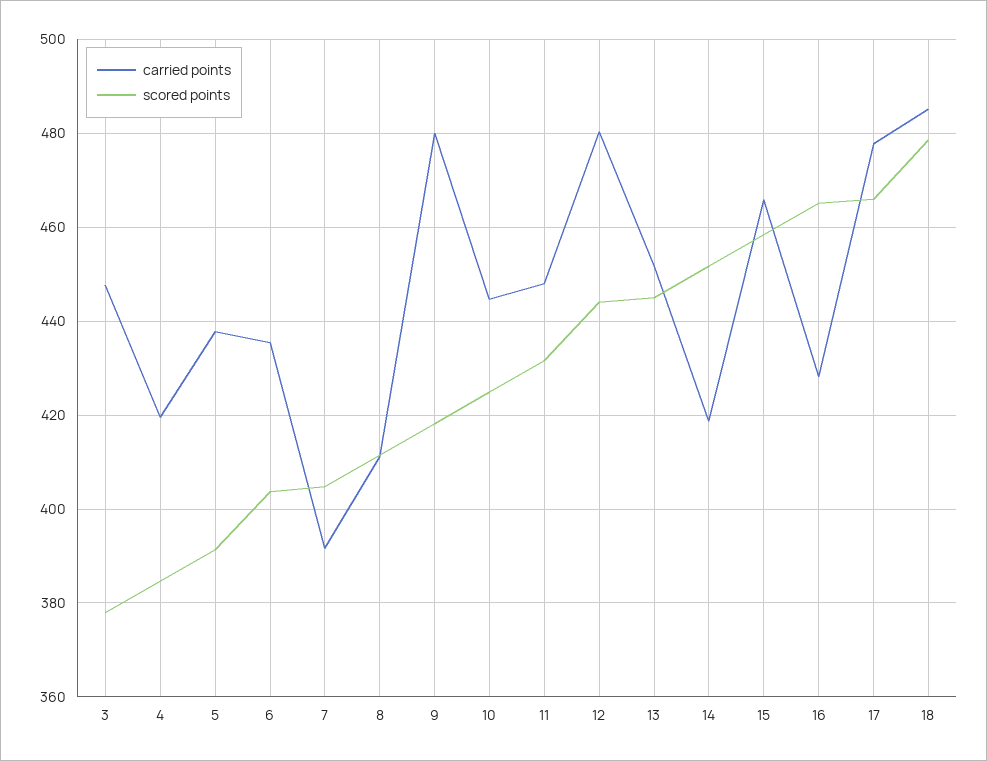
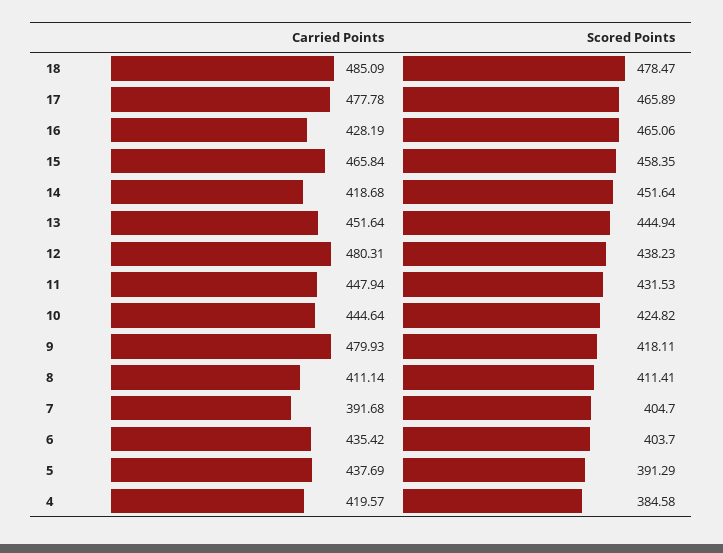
carried points, 3: 448 -> none
scored points, 3: 378 -> none
scored points, 12: 444 -> 438.23

